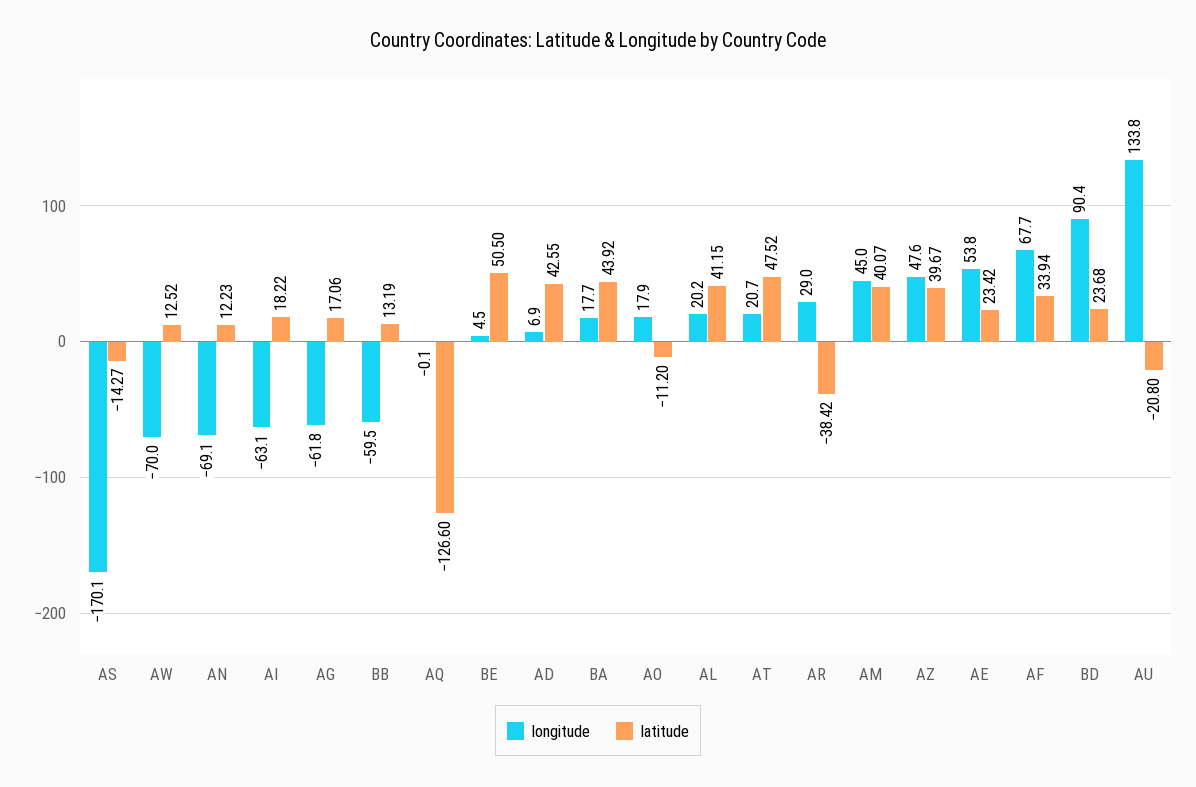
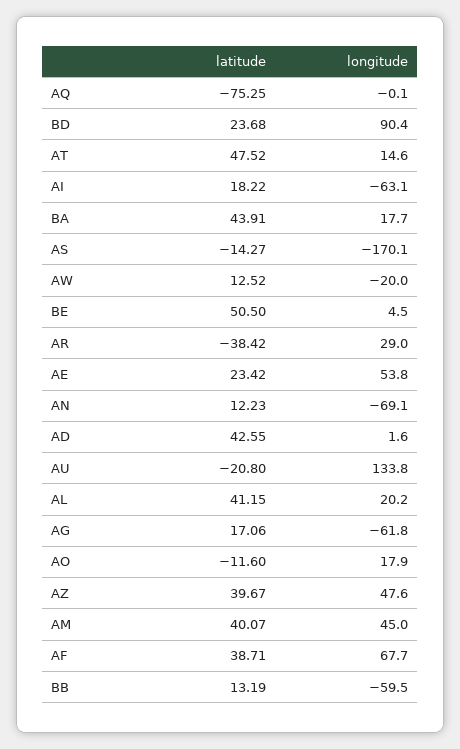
longitude, AW: -70 -> -20
latitude, AQ: -126.6 -> -75.25
longitude, AD: 6.9 -> 1.6
latitude, BA: 43.92 -> 43.91
latitude, AO: -11.2 -> -11.6
longitude, AT: 20.7 -> 14.6
latitude, AF: 33.94 -> 38.71

